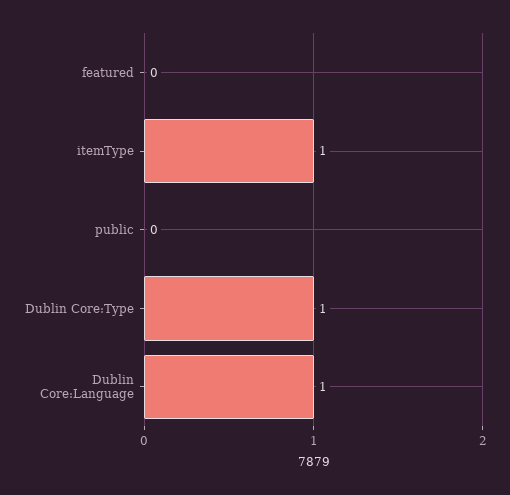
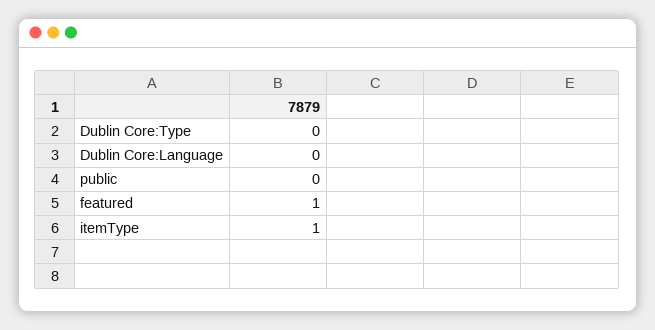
featured: 0 -> 1
Dublin Core:Type: 1 -> 0
Dublin Core:Language: 1 -> 0

